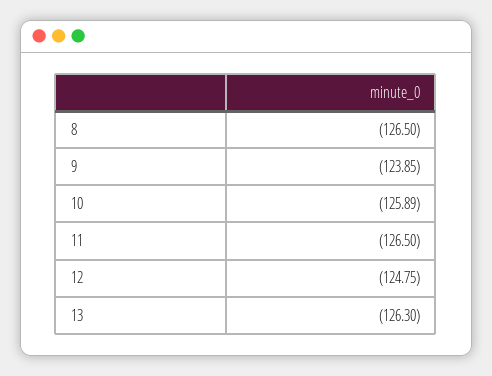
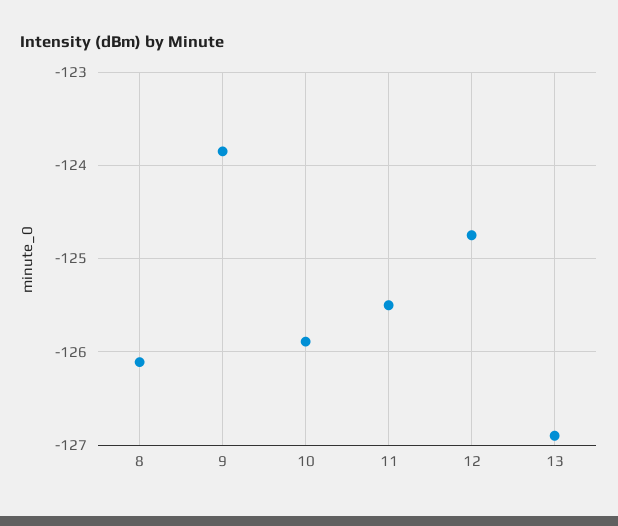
8: -126.5 -> -126.1
11: -126.5 -> -125.5
13: -126.3 -> -126.9

